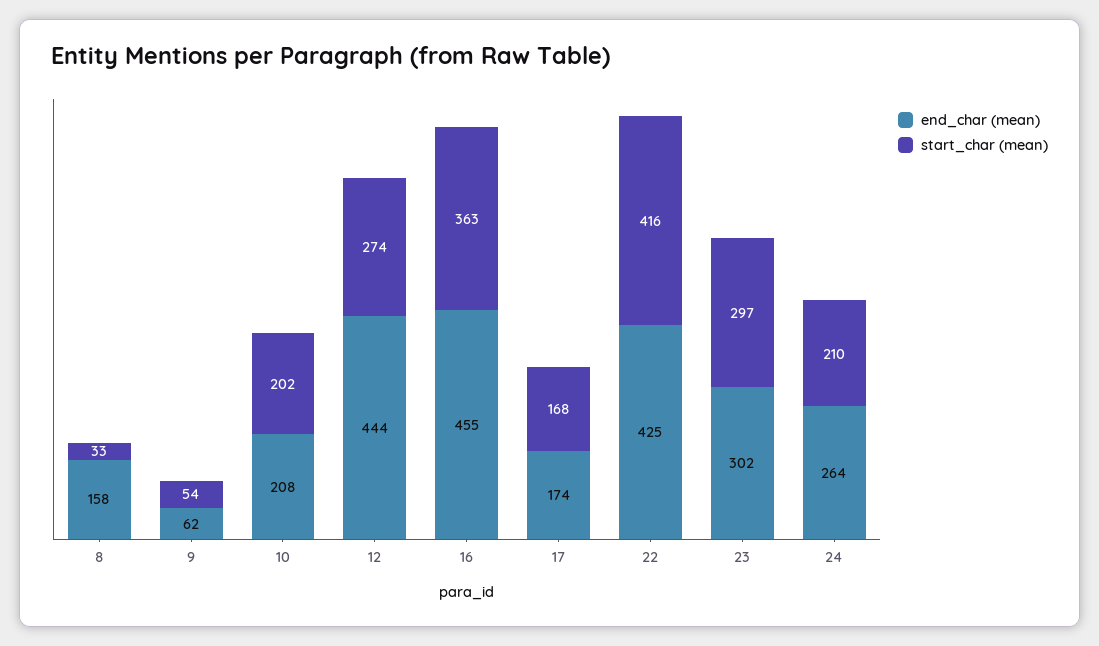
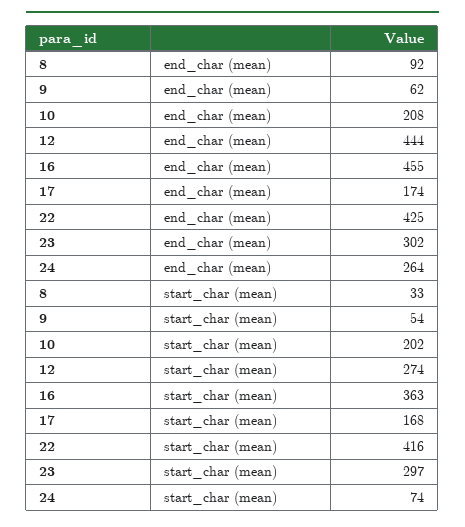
end_char (mean), 8: 158 -> 92
start_char (mean), 24: 210 -> 74

